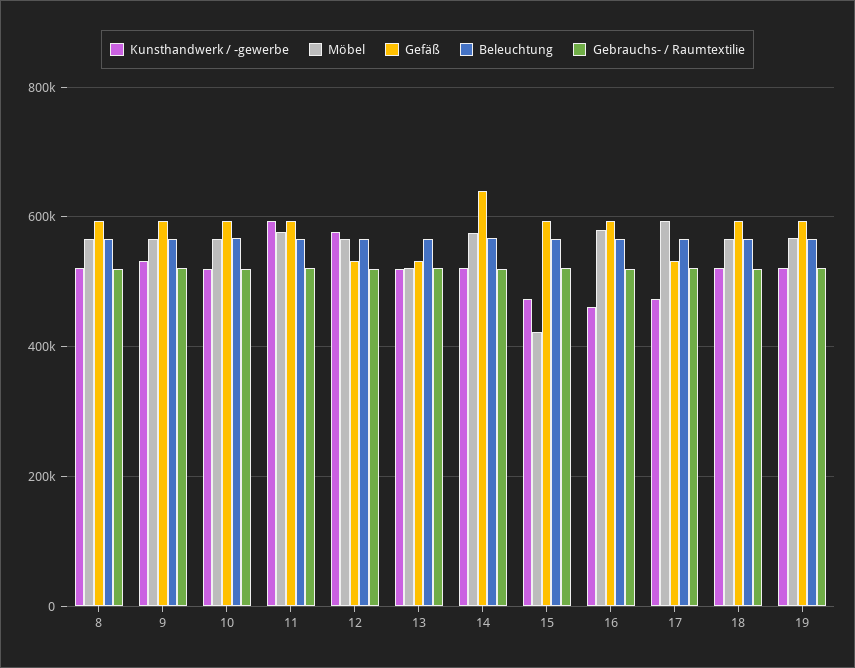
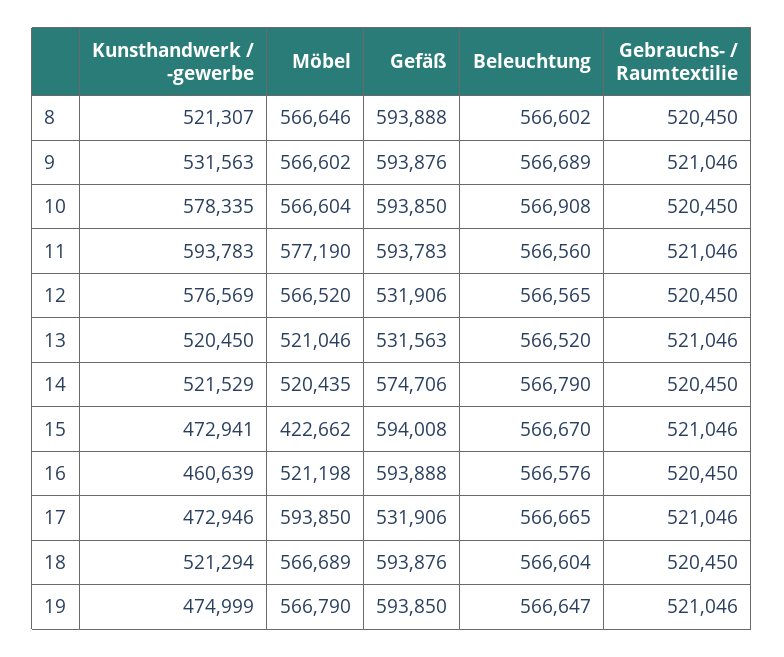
Kunsthandwerk / -gewerbe, 10: 520000 -> 578335
Möbel, 14: 580000 -> 520435
Gefäß, 14: 640000 -> 574706
Möbel, 16: 580000 -> 521198
Kunsthandwerk / -gewerbe, 19: 520000 -> 474999

